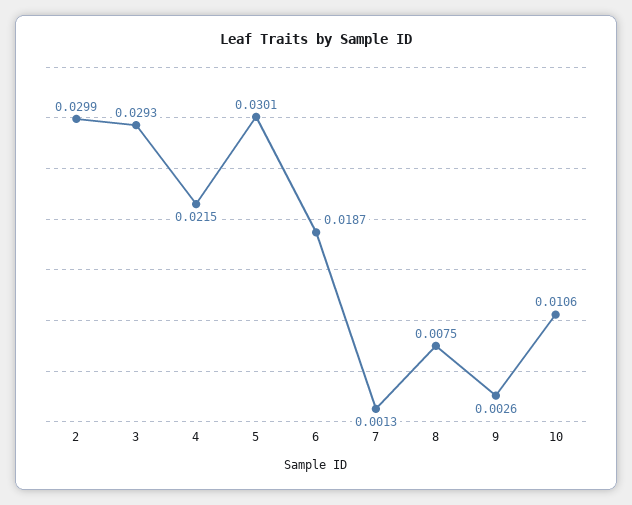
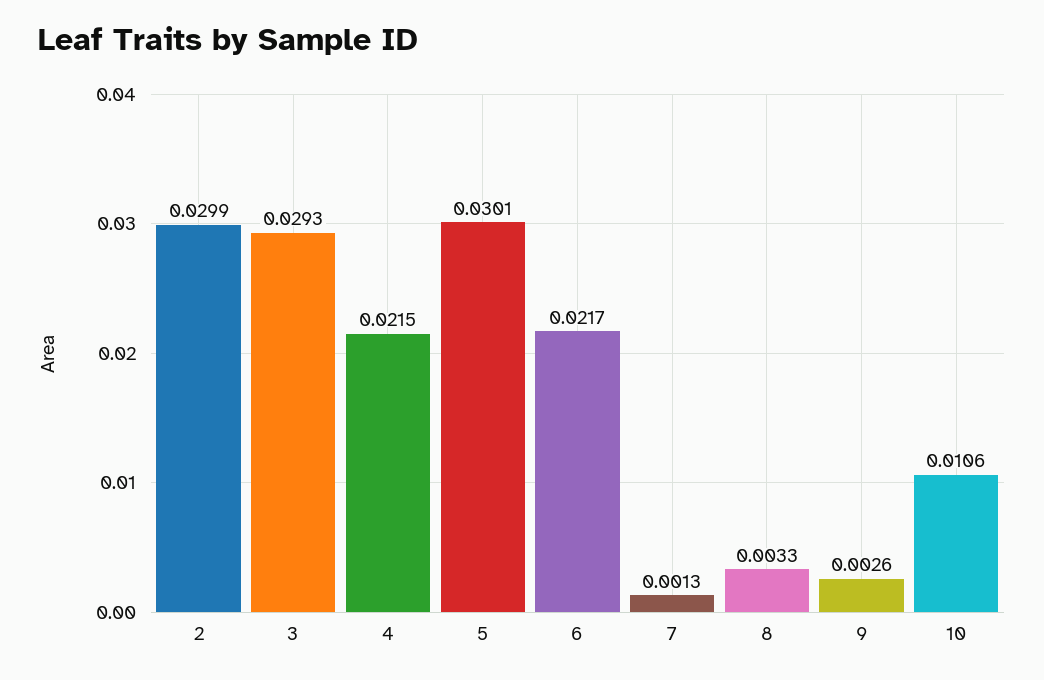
6: 0.0187 -> 0.0217
8: 0.0075 -> 0.0033

